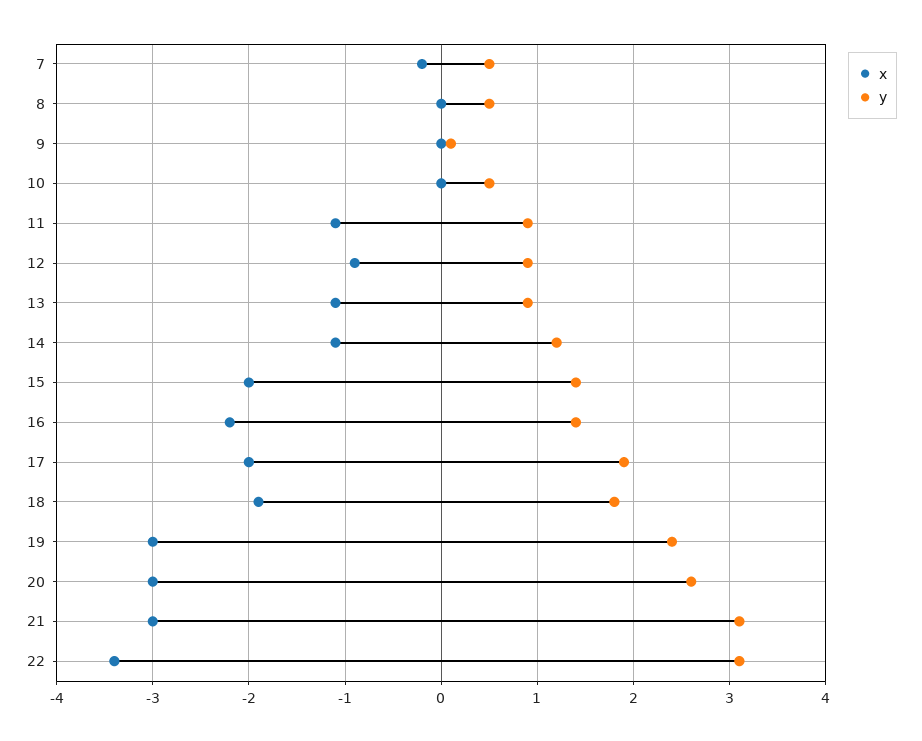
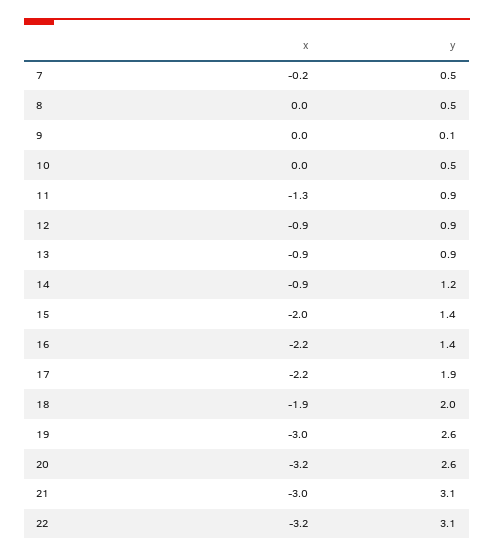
x, 11: -1.1 -> -1.3
x, 13: -1.1 -> -0.9
x, 14: -1.1 -> -0.9
x, 17: -2 -> -2.2
y, 18: 1.8 -> 2
y, 19: 2.4 -> 2.6
x, 20: -3 -> -3.2
x, 22: -3.4 -> -3.2

